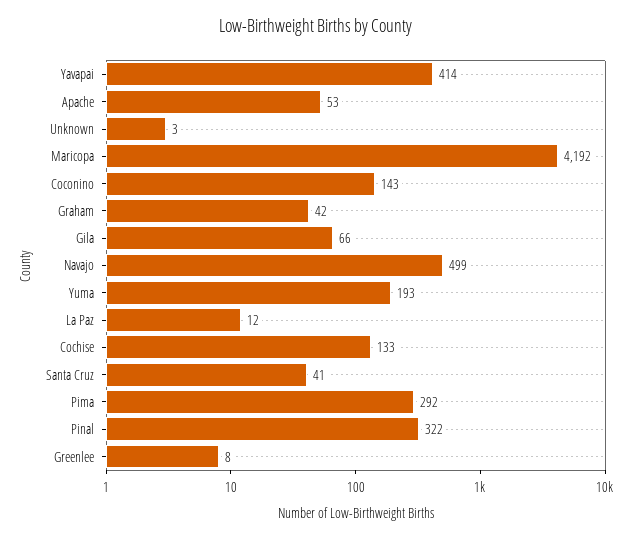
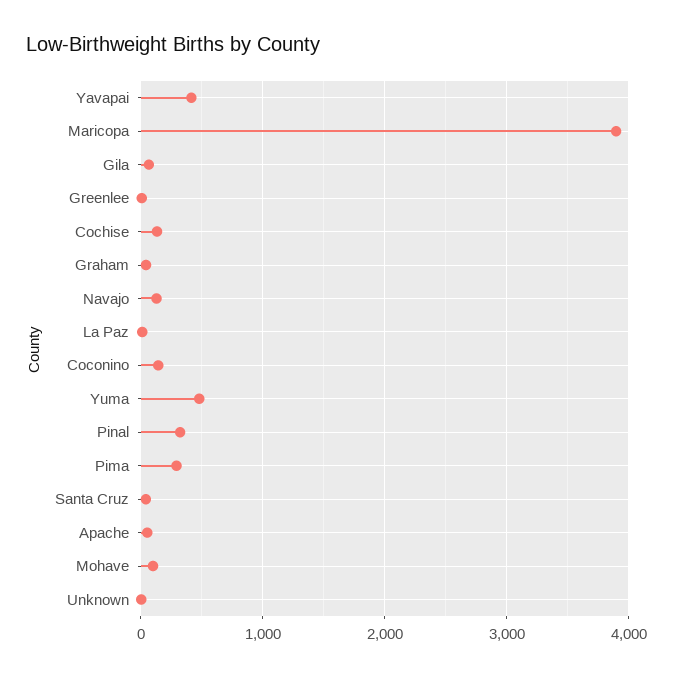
Maricopa: 4192 -> 3900
Navajo: 499 -> 100
Yuma: 193 -> 500
Mohave: none -> 100

